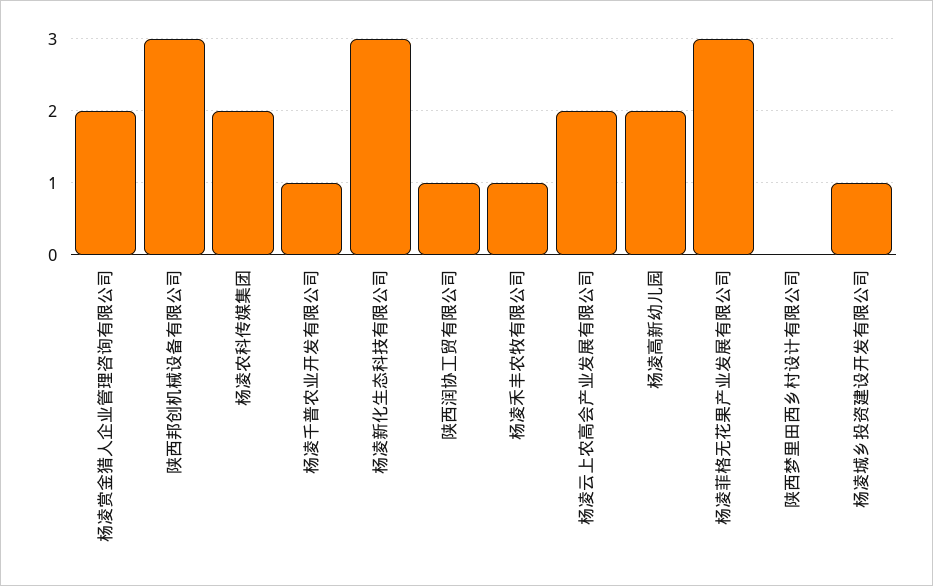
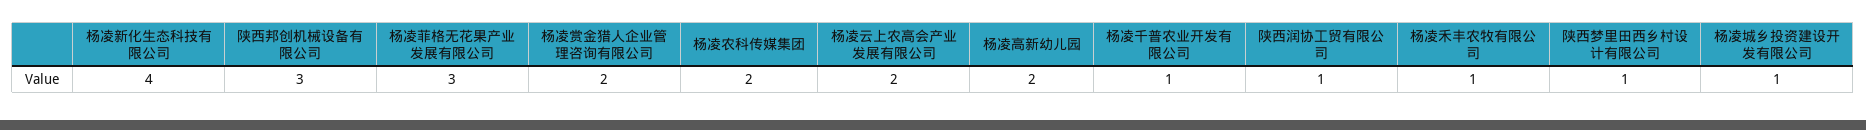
杨凌新化生态科技有限公司: 3 -> 4
陕西梦里田西乡村设计有限公司: 0 -> 1

